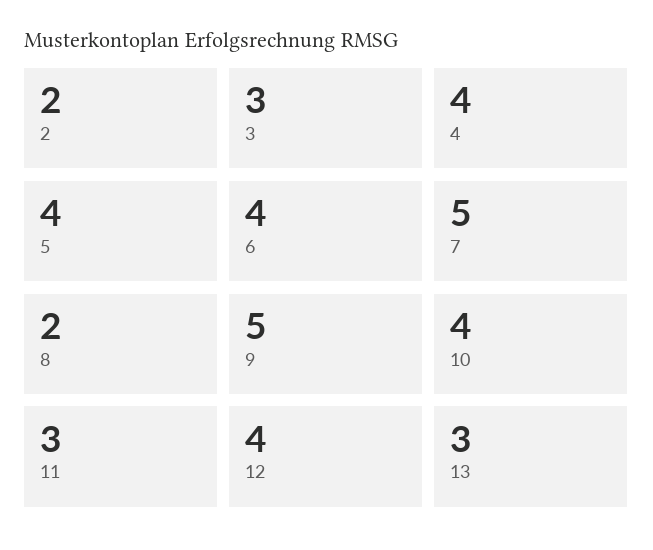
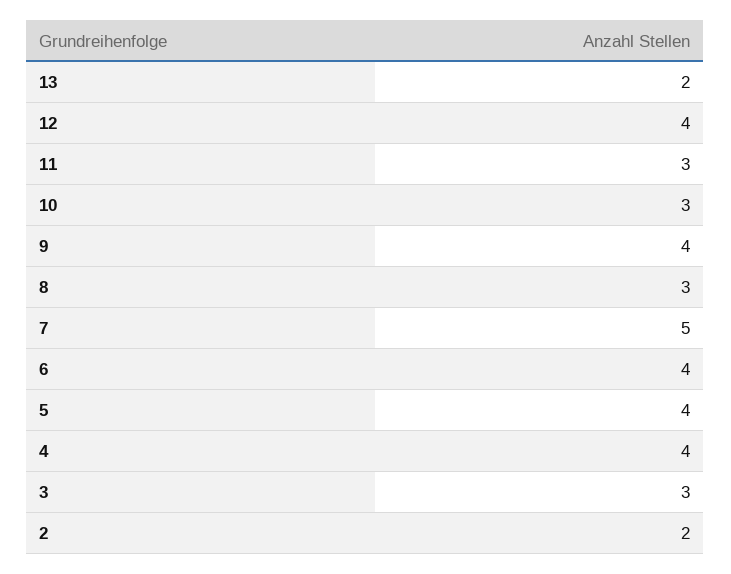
8: 2 -> 3
9: 5 -> 4
10: 4 -> 3
13: 3 -> 2

